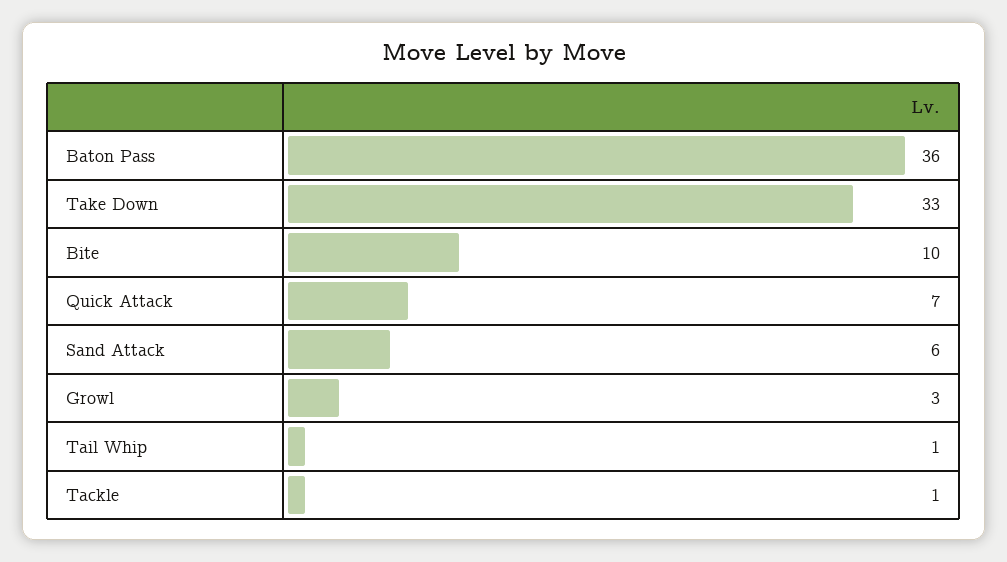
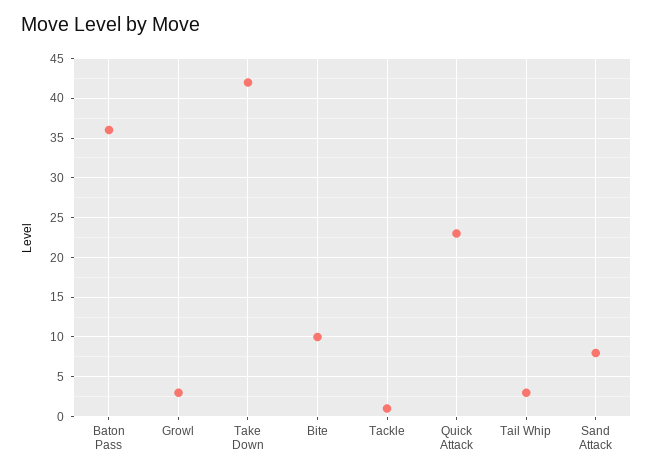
Take Down: 33 -> 42
Quick Attack: 7 -> 23
Sand Attack: 6 -> 8
Tail Whip: 1 -> 3

